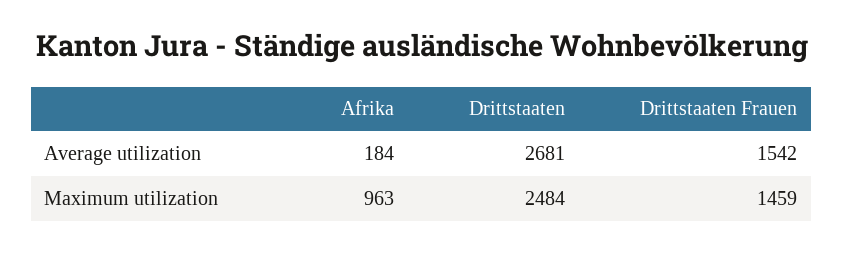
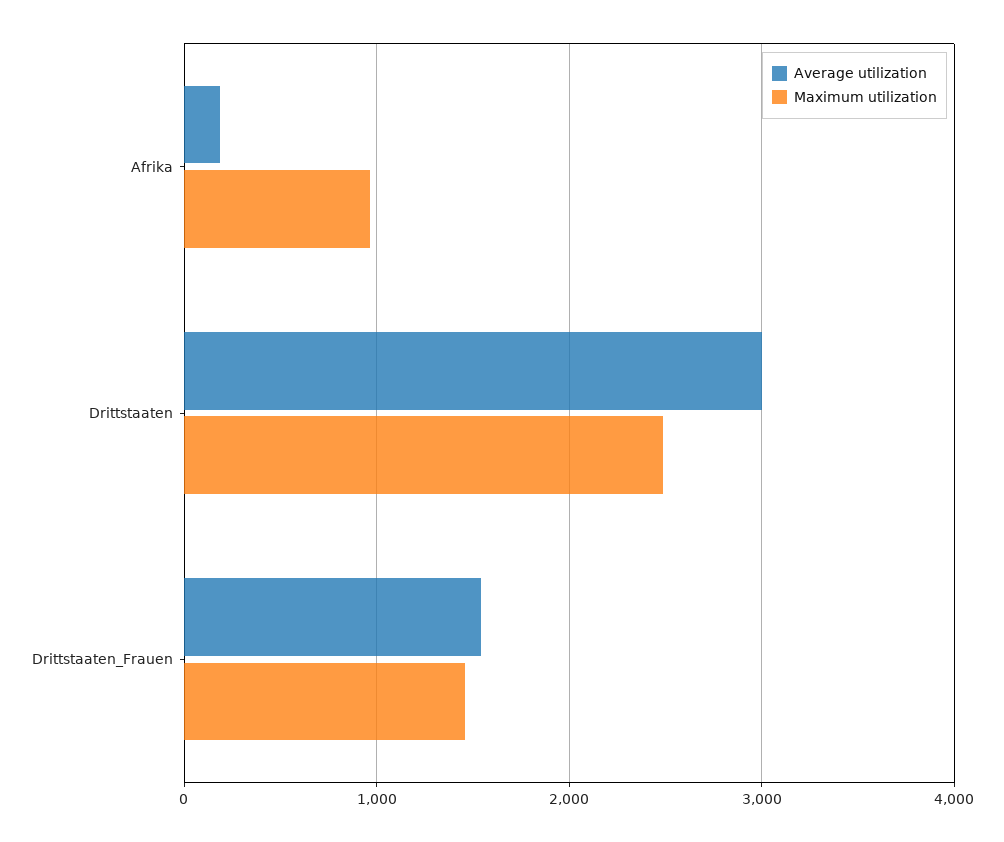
Average utilization, Drittstaaten: 2681 -> 3000

